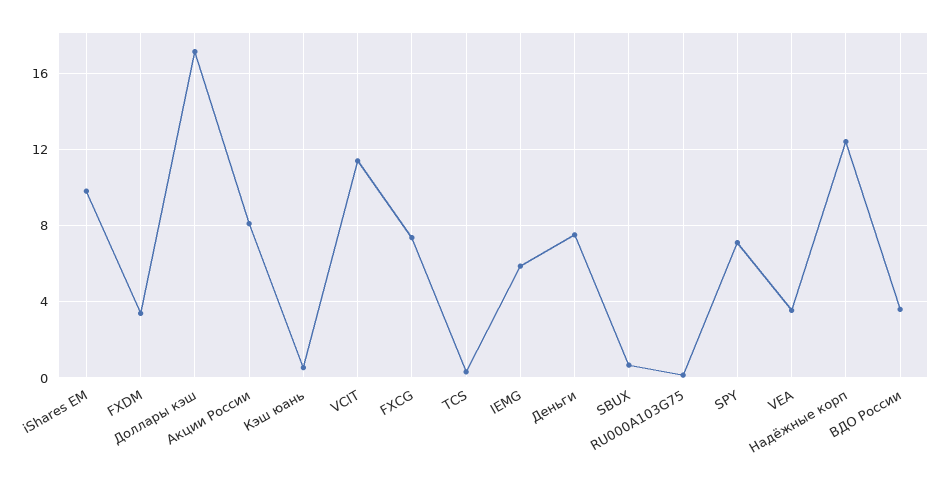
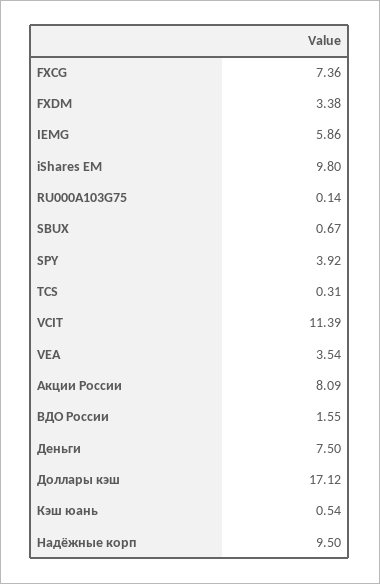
SPY: 7 -> 3.92
Надёжные корп: 12.5 -> 9.5
ВДО России: 3.5 -> 1.55

